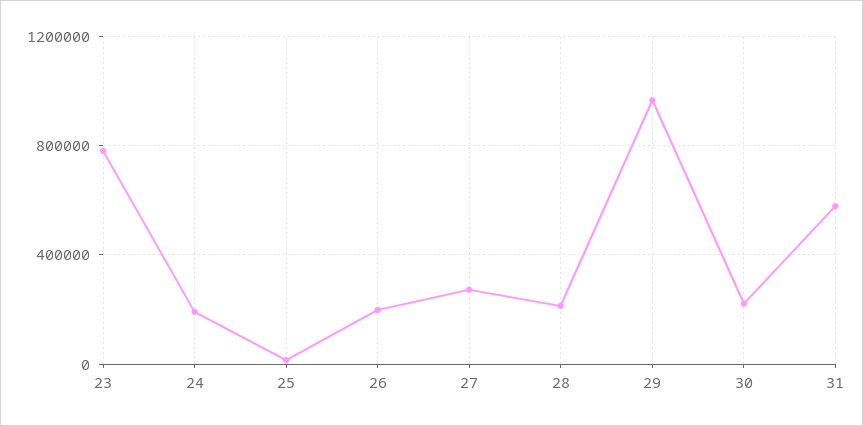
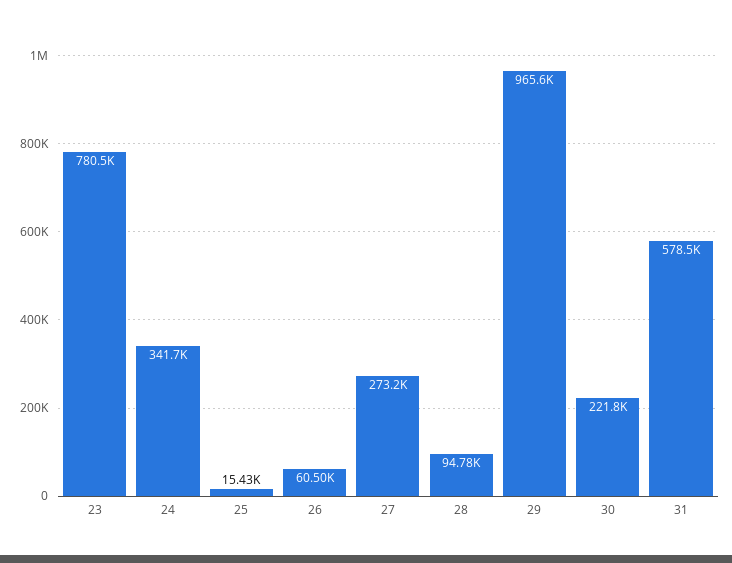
24: 200000 -> 341700
26: 200000 -> 60500
28: 200000 -> 94780

